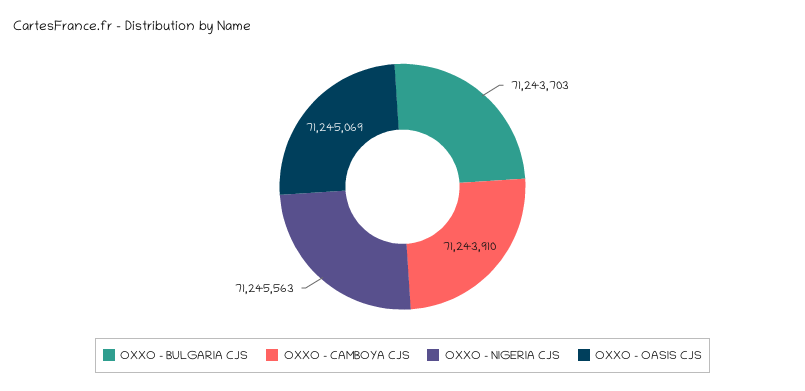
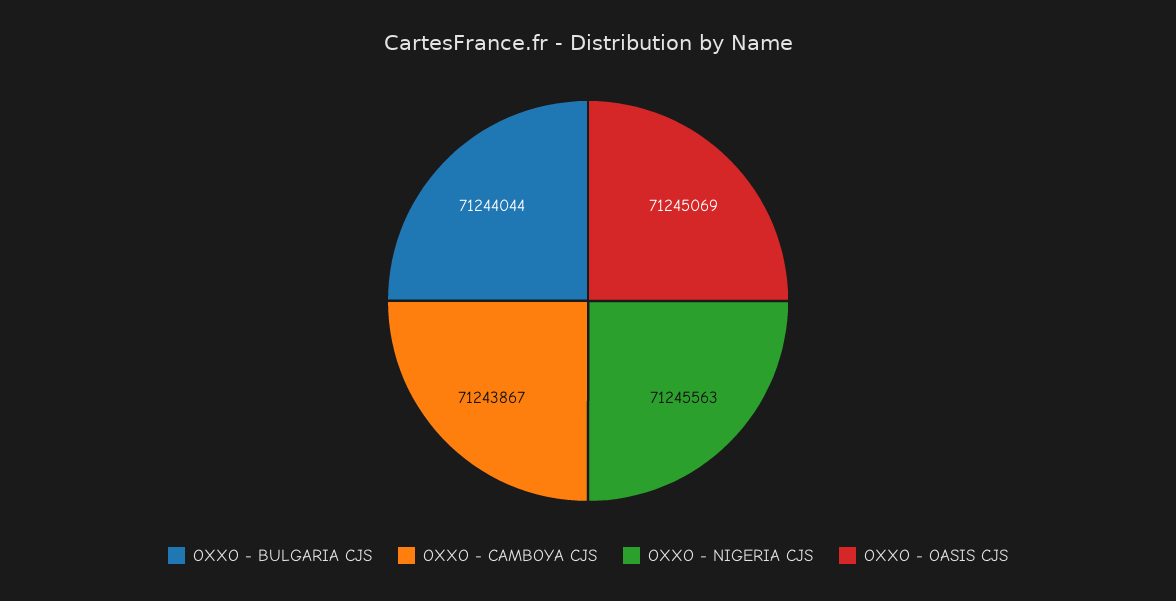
OXXO - BULGARIA CJS: 71243703 -> 71244044
OXXO - CAMBOYA CJS: 71243910 -> 71243867

